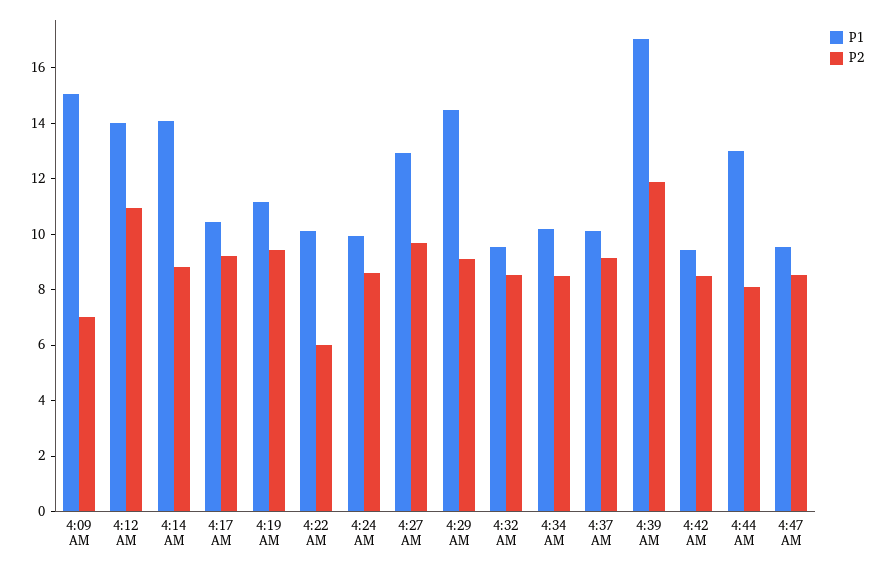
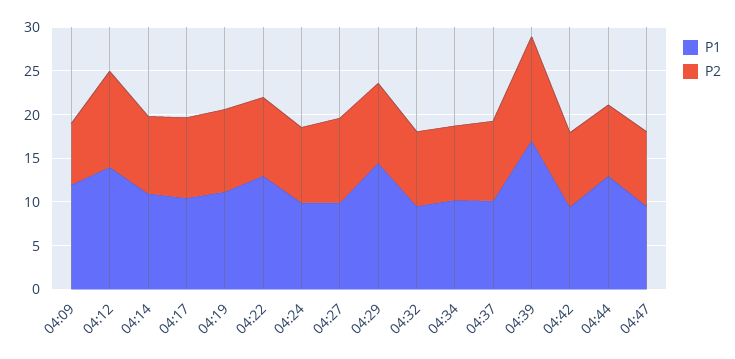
P1, 4:09 AM: 15 -> 12
P1, 4:14 AM: 14 -> 11
P1, 4:22 AM: 10 -> 13
P2, 4:22 AM: 6 -> 9
P1, 4:27 AM: 13 -> 10

